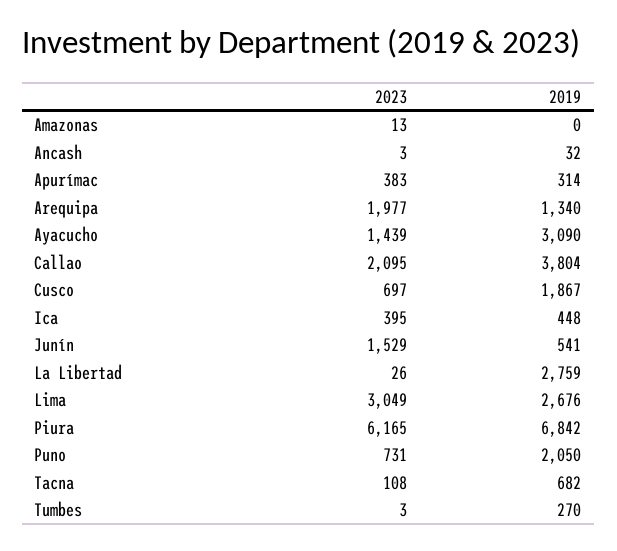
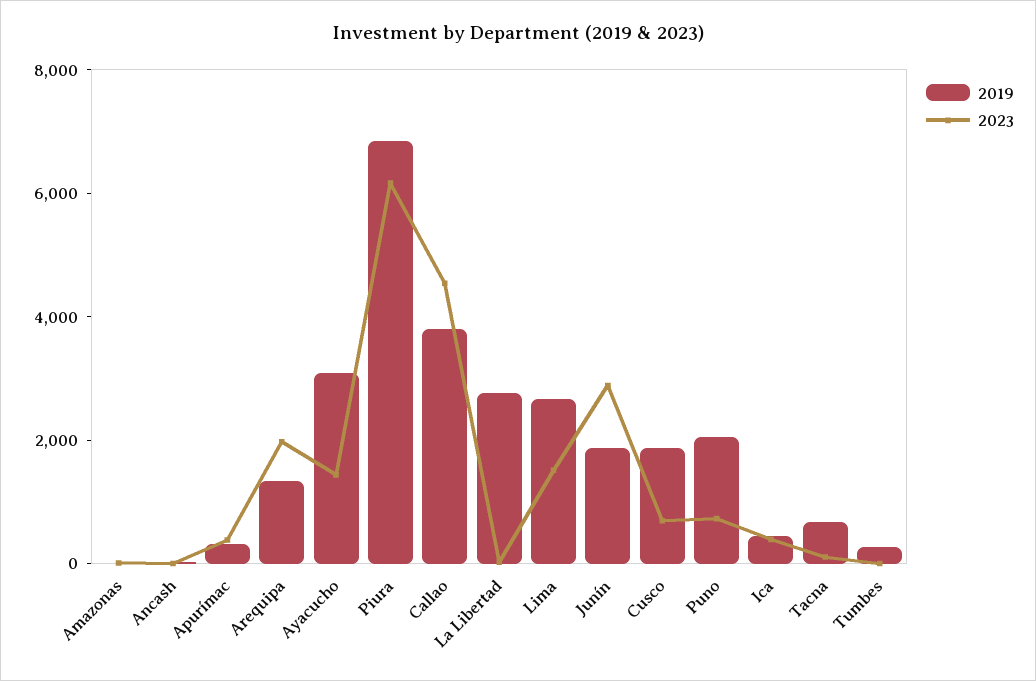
2023, Callao: 2095 -> 4500
2023, Junín: 1529 -> 3000
2019, Junín: 541 -> 2000
2023, Lima: 3049 -> 1500

